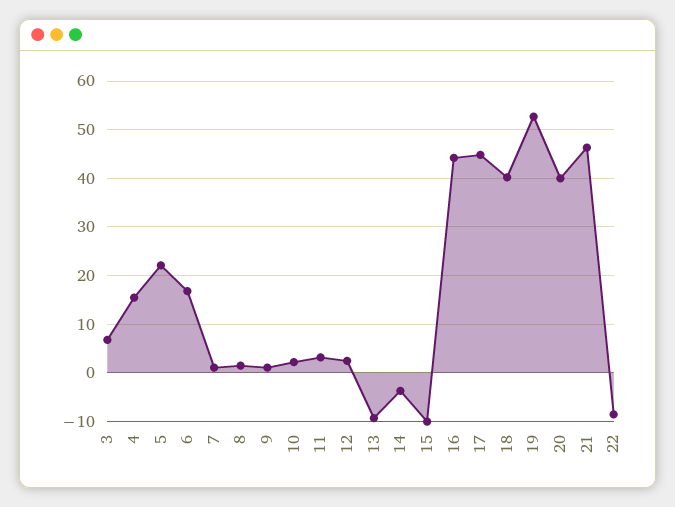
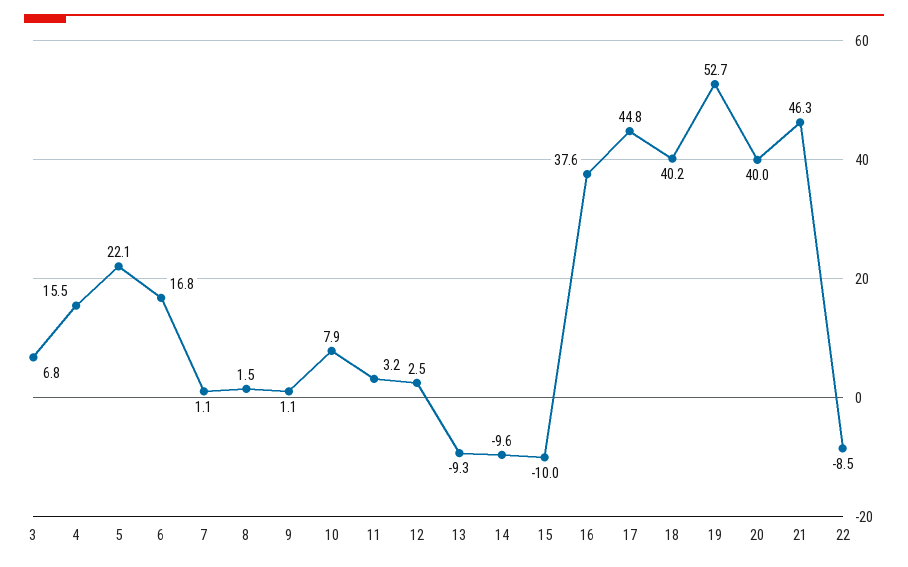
10: 2 -> 7.9
14: -4 -> -9.6
16: 44 -> 37.6

